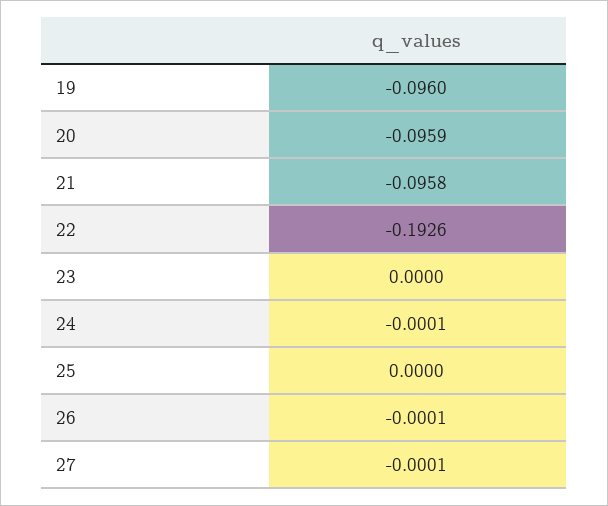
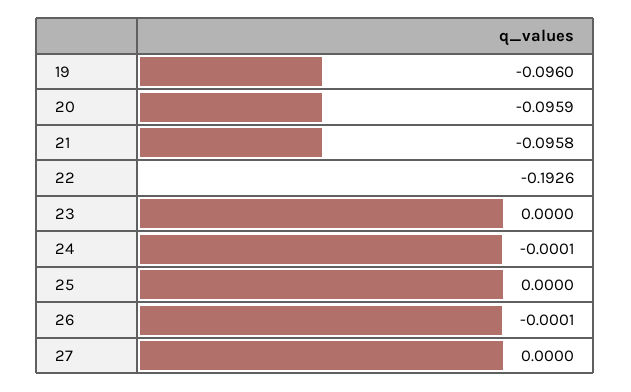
27: -0.0001 -> 0

